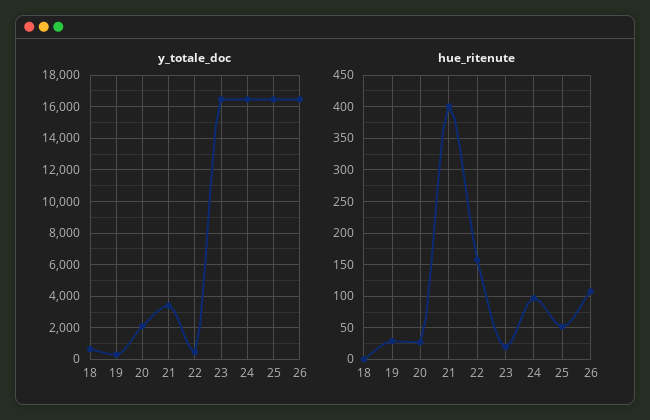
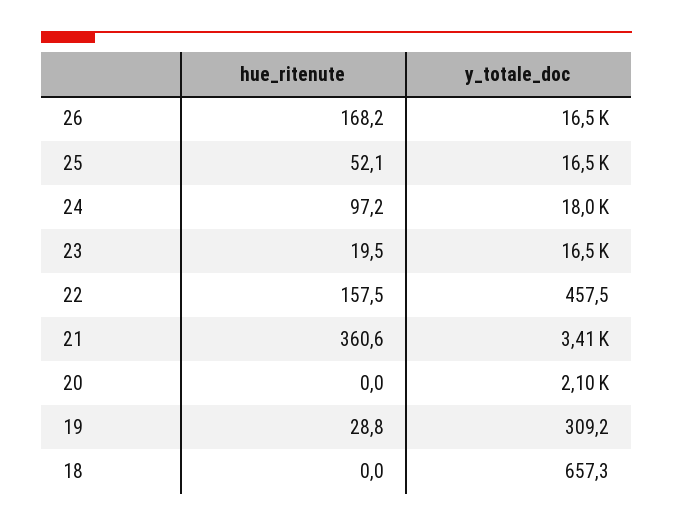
y_totale_doc, 24: 16500 -> 18000
hue_ritenute, 20: 30 -> 0
hue_ritenute, 21: 400 -> 360.6
hue_ritenute, 26: 110 -> 168.2

